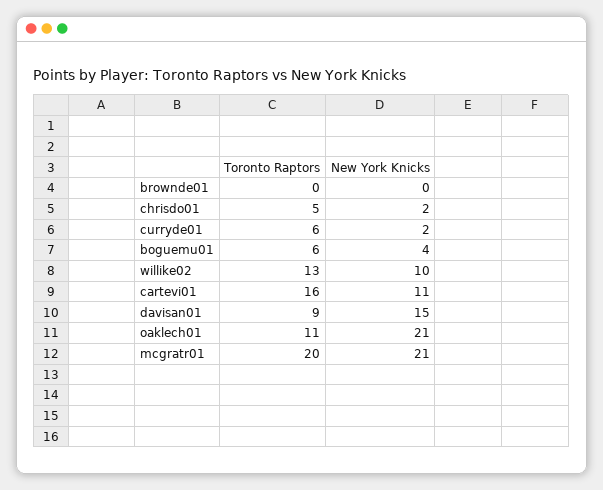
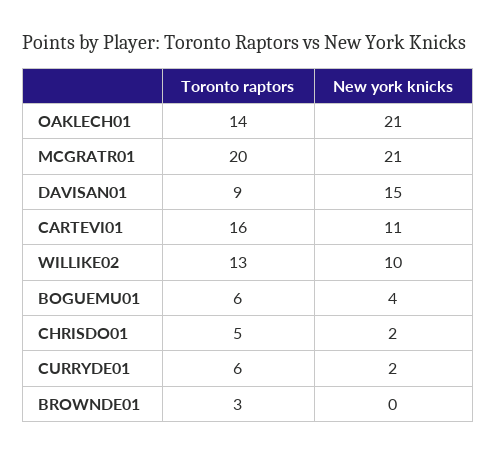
Toronto Raptors, brownde01: 0 -> 3
Toronto Raptors, oaklech01: 11 -> 14

